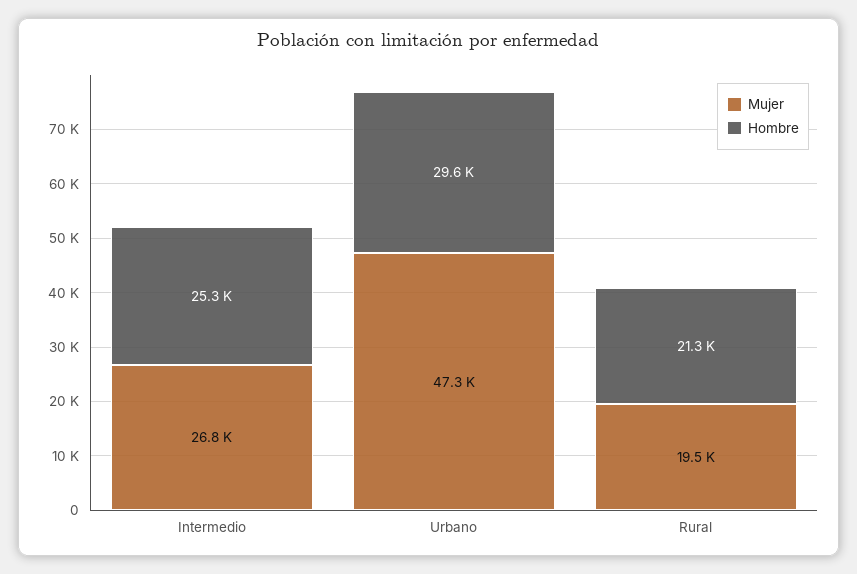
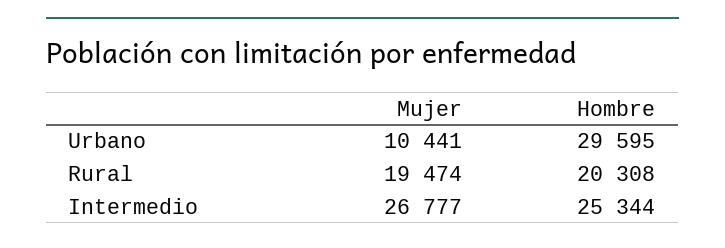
Mujer, Urbano: 47300 -> 10441
Hombre, Rural: 21300 -> 20308

